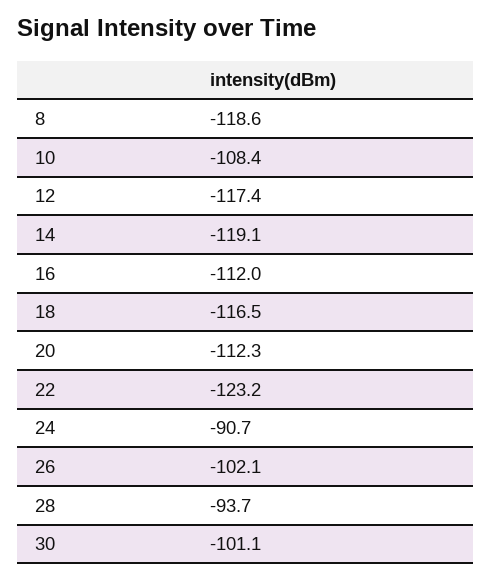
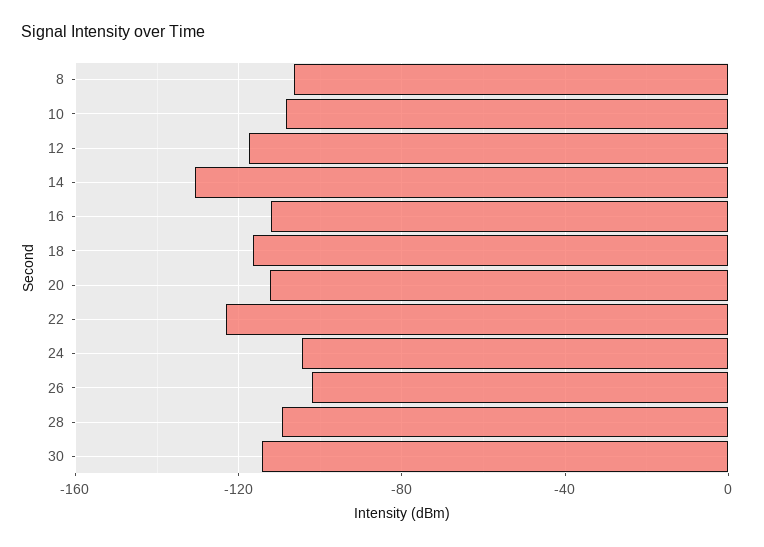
8: -118.6 -> -105
14: -119.1 -> -130
24: -90.7 -> -105
28: -93.7 -> -110
30: -101.1 -> -115

